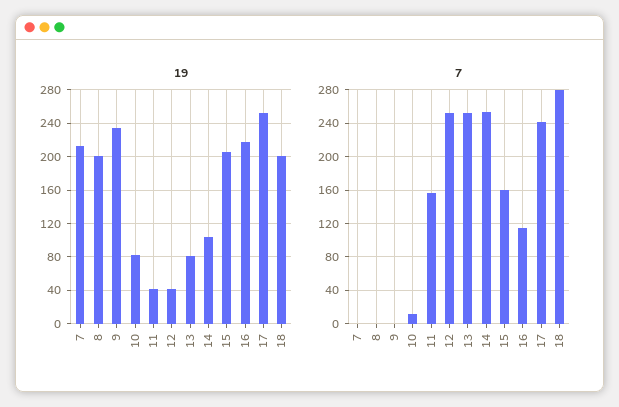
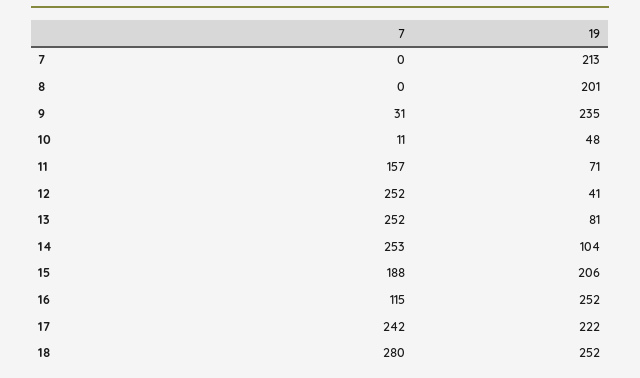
19, 10: 80 -> 48
19, 11: 40 -> 71
19, 16: 220 -> 252
19, 17: 250 -> 222
19, 18: 200 -> 252
7, 9: 0 -> 31
7, 15: 160 -> 188

